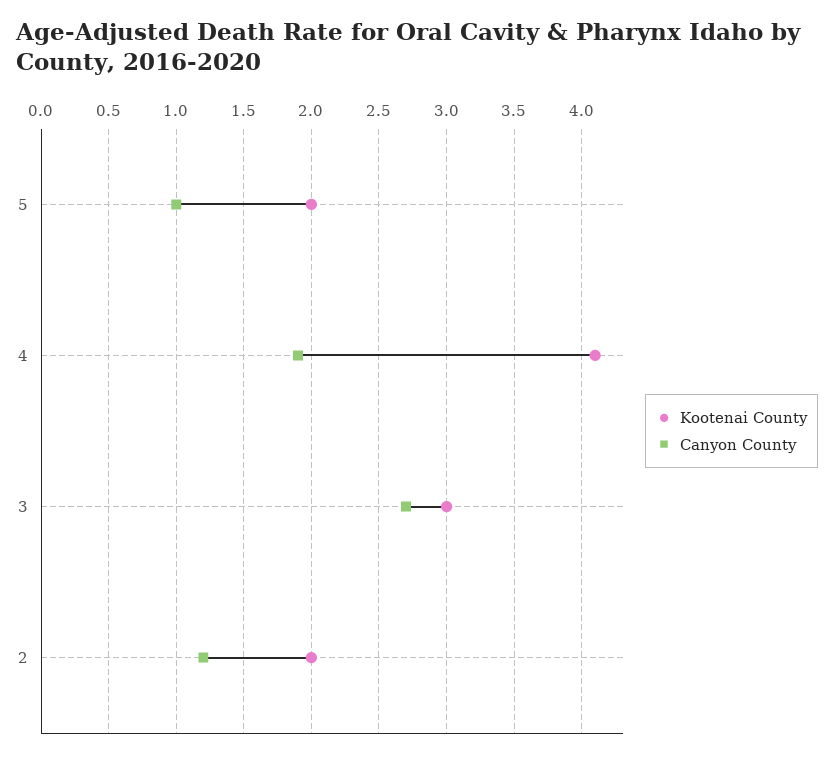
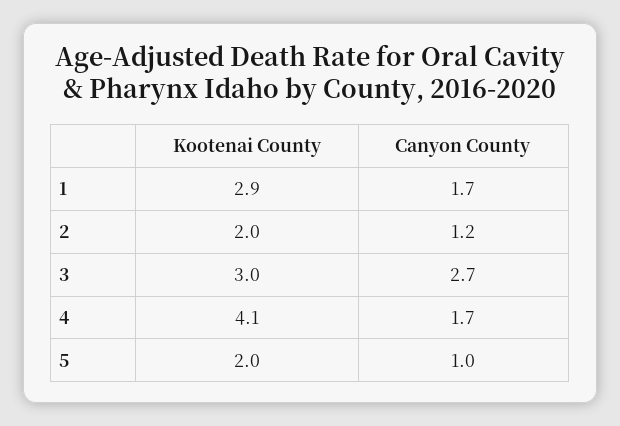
Canyon County, 4: 1.9 -> 1.7
Kootenai County, 1: none -> 2.9
Canyon County, 1: none -> 1.7

